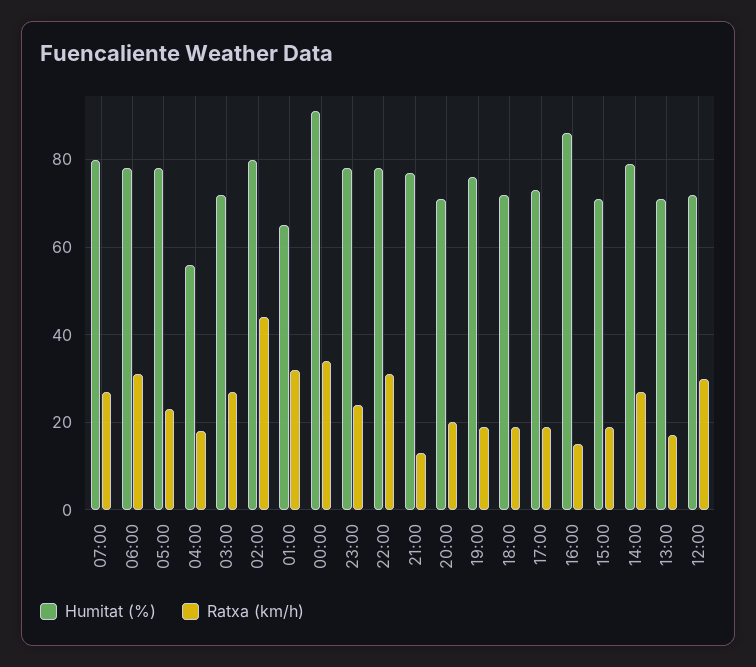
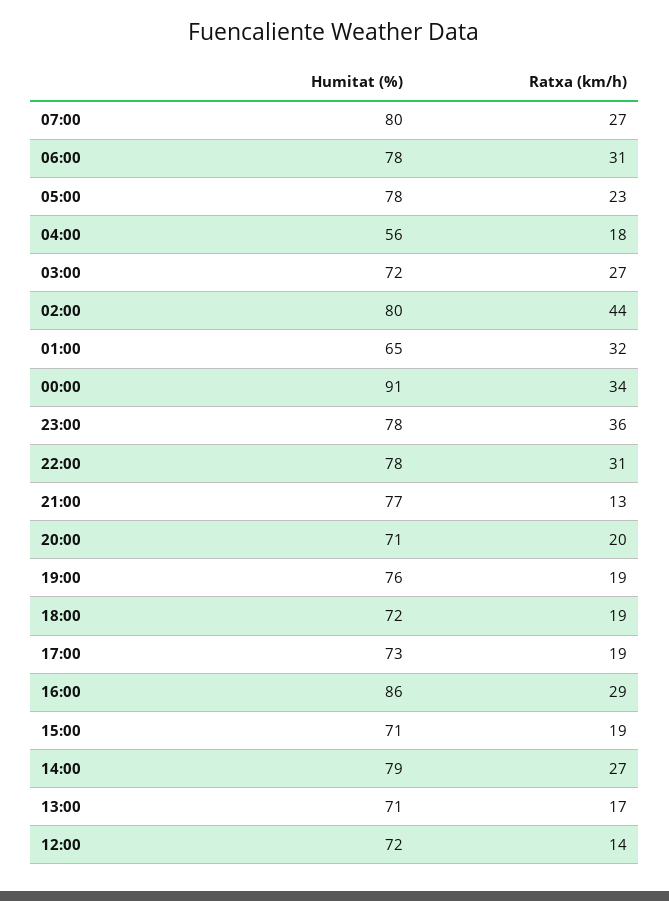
Ratxa (km/h), 23:00: 25 -> 36
Ratxa (km/h), 16:00: 15 -> 29
Ratxa (km/h), 12:00: 30 -> 14

